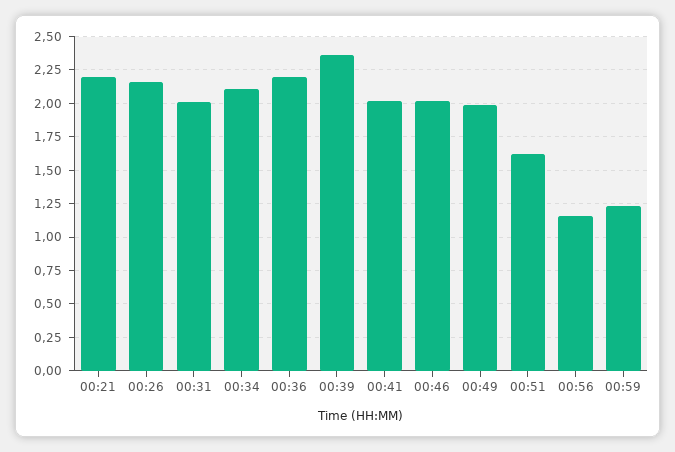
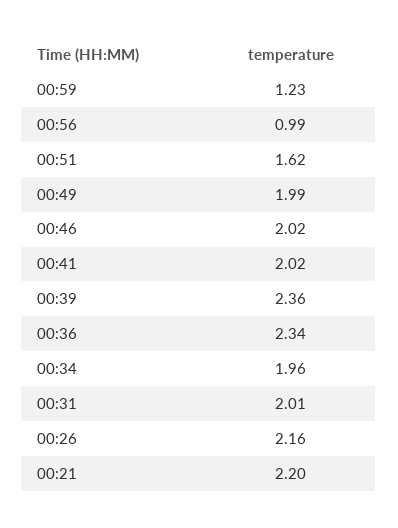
00:34: 2.1 -> 1.96
00:36: 2.2 -> 2.34
00:56: 1.15 -> 0.99

